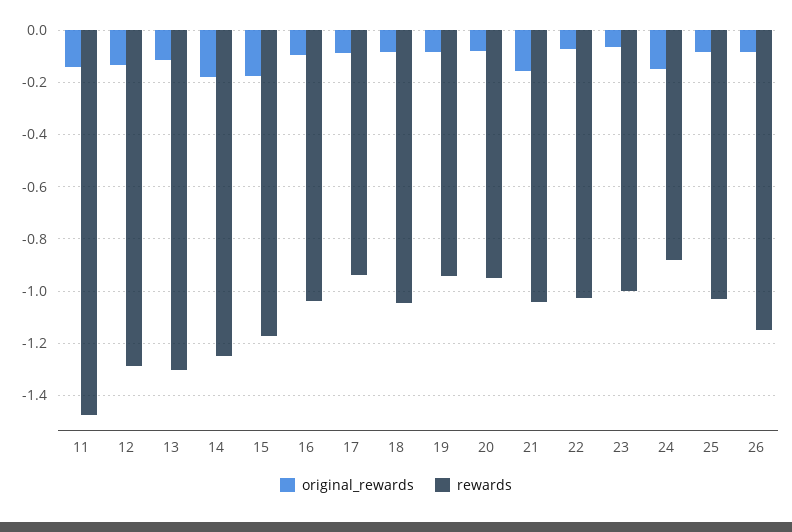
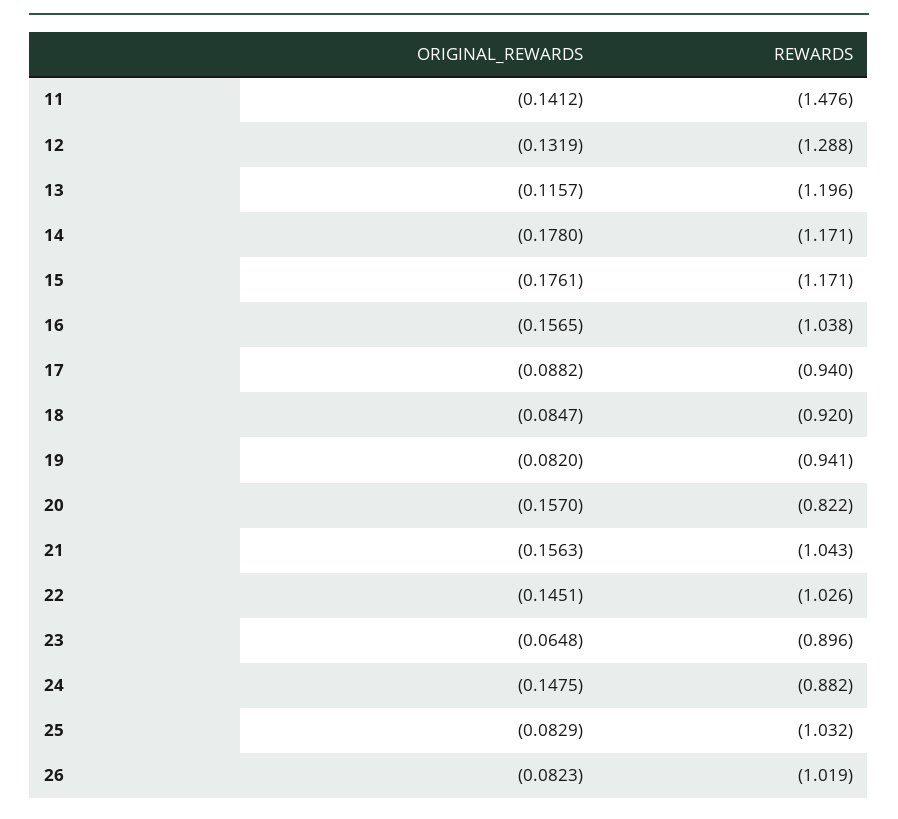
rewards, 13: -1.3 -> -1.196
rewards, 14: -1.25 -> -1.171
original_rewards, 16: -0.1 -> -0.1565
rewards, 18: -1.05 -> -0.92
original_rewards, 20: -0.075 -> -0.157
rewards, 20: -0.95 -> -0.822
original_rewards, 22: -0.075 -> -0.1451
rewards, 23: -1 -> -0.896
rewards, 26: -1.15 -> -1.019

